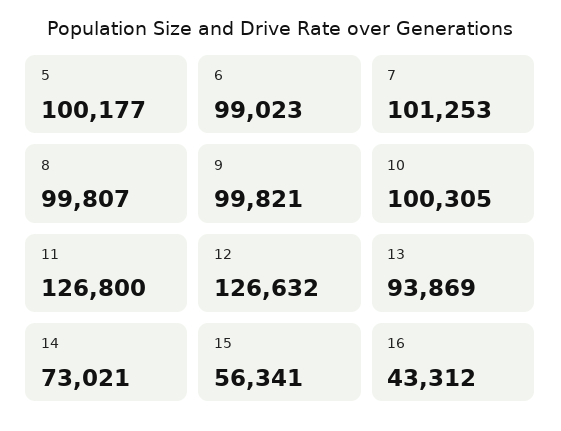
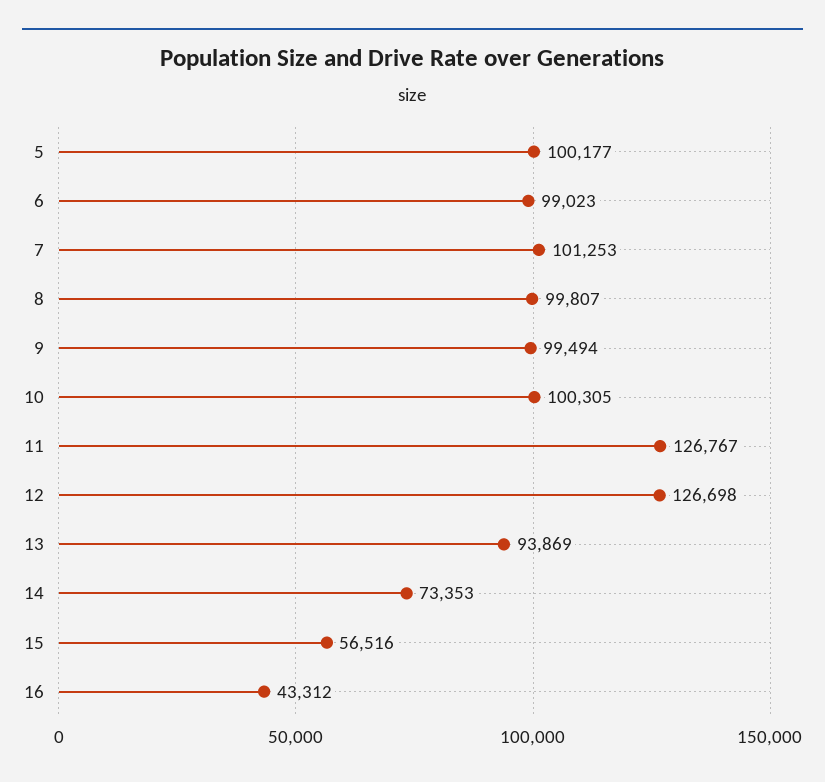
9: 99821 -> 99494
11: 126800 -> 126767
12: 126632 -> 126698
14: 73021 -> 73353
15: 56341 -> 56516

